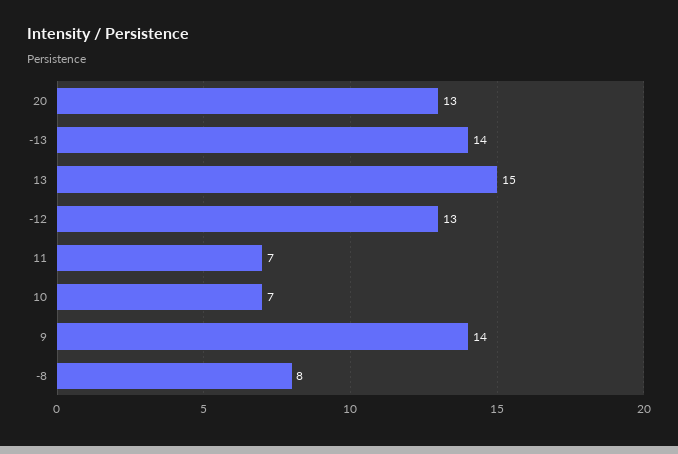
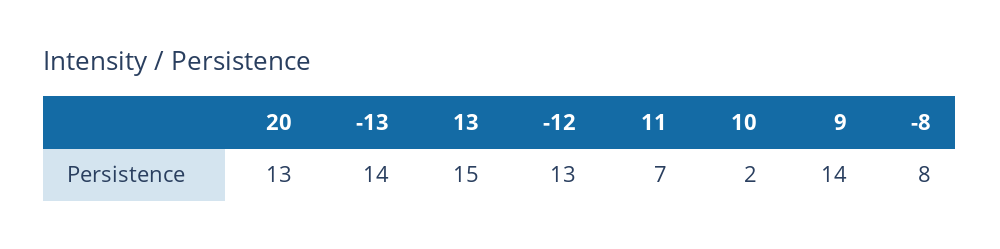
10: 7 -> 2

